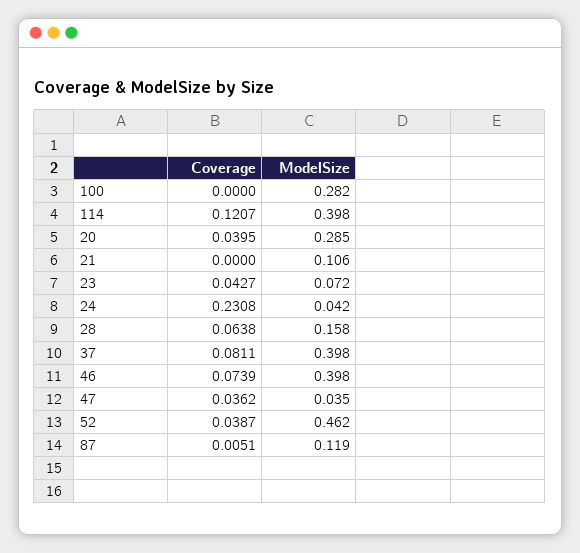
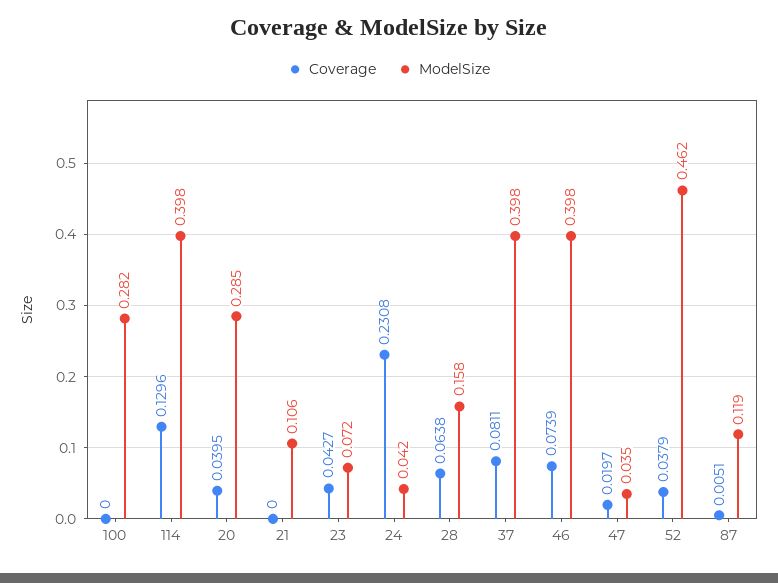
Coverage, 114: 0.1207 -> 0.1296
Coverage, 47: 0.0362 -> 0.0197
Coverage, 52: 0.0387 -> 0.0379

